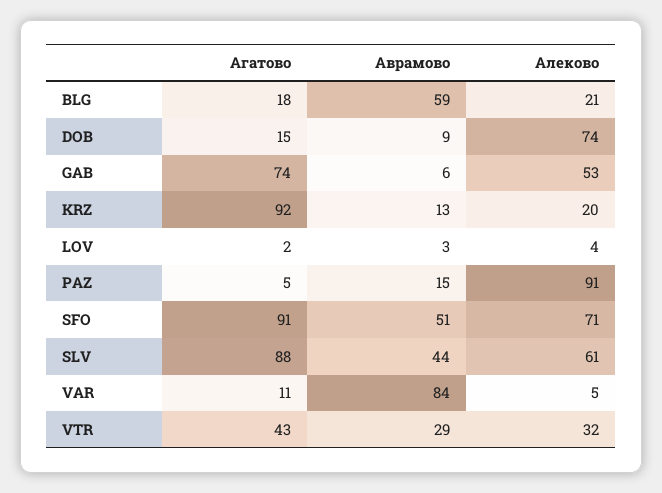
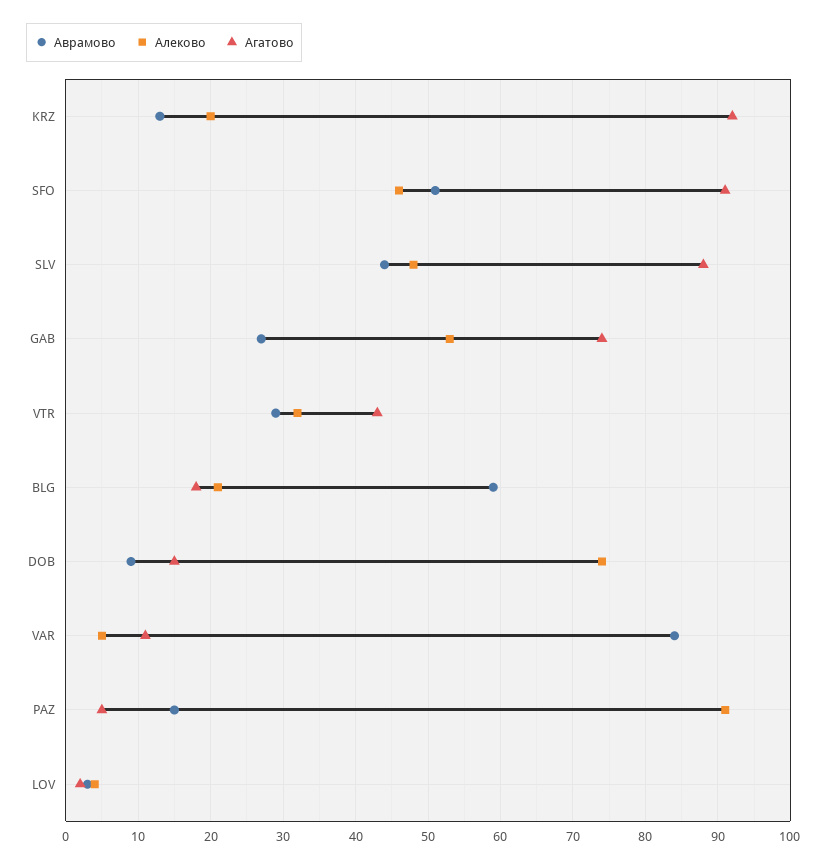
Аврамово, GAB: 6 -> 27
Алеково, SFO: 71 -> 46
Алеково, SLV: 61 -> 48

